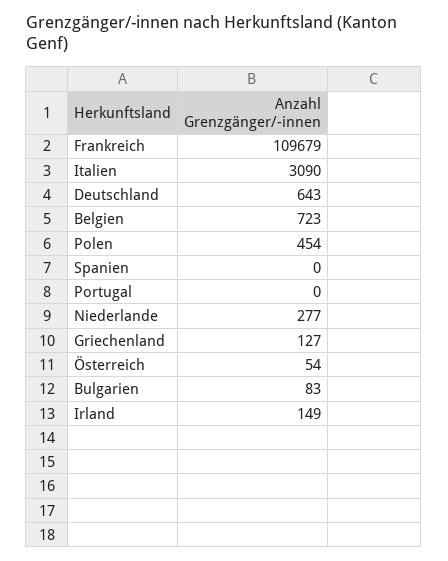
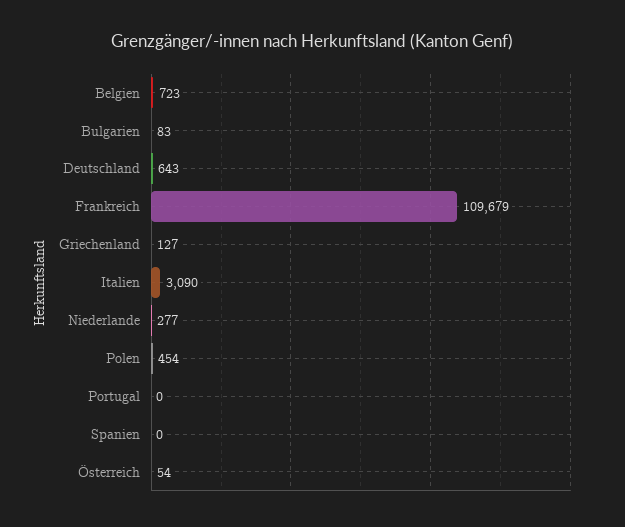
Irland: 149 -> none

